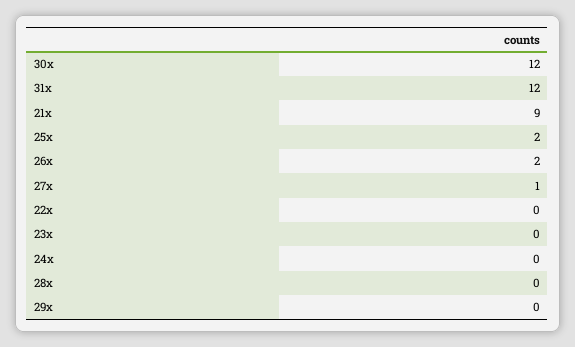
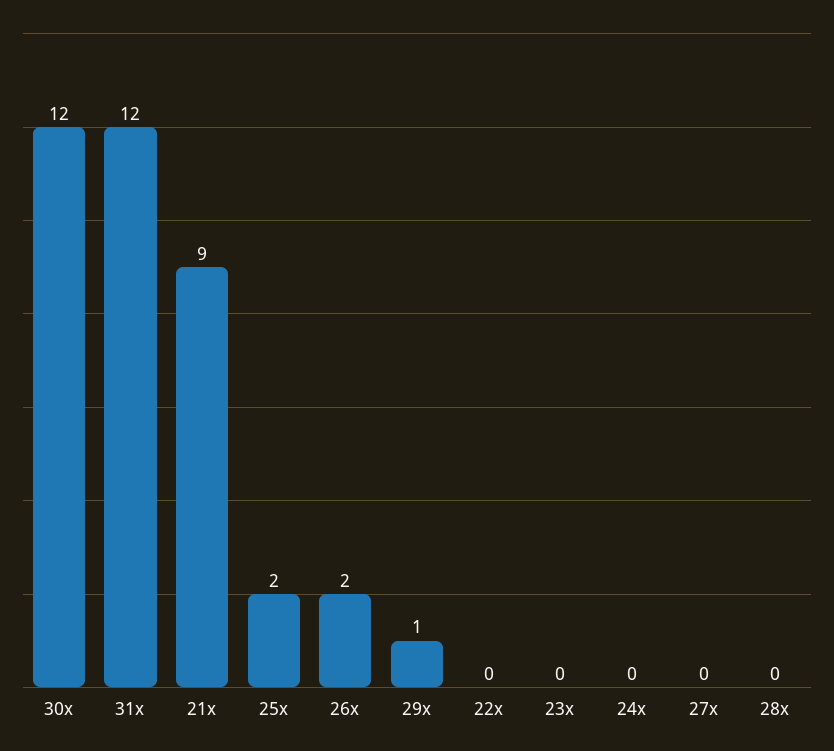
27x: 1 -> 0
29x: 0 -> 1

